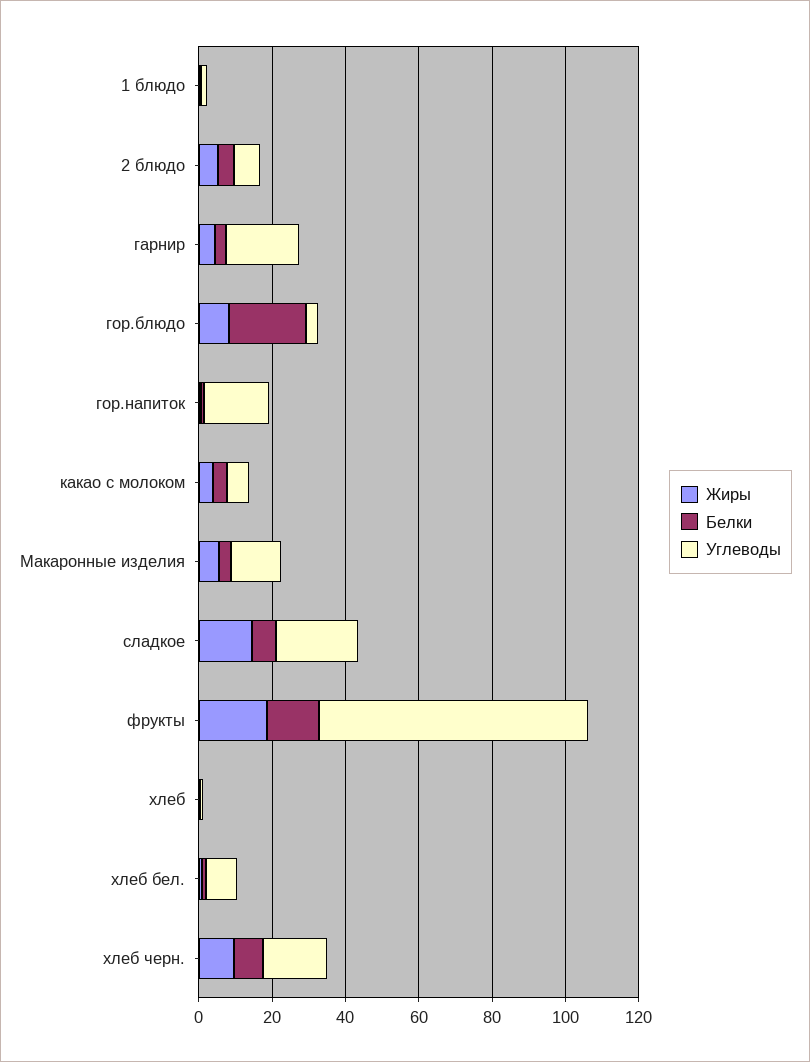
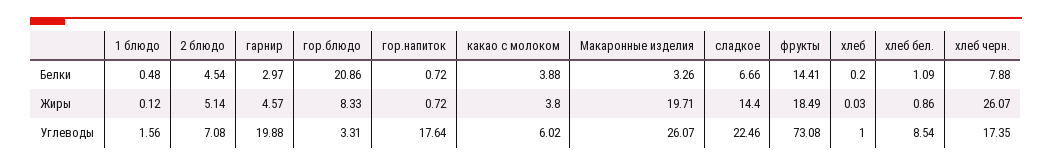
Жиры, Макаронные изделия: 5 -> 19.71
Углеводы, Макаронные изделия: 15 -> 26.07
Жиры, хлеб черн.: 10 -> 26.07

